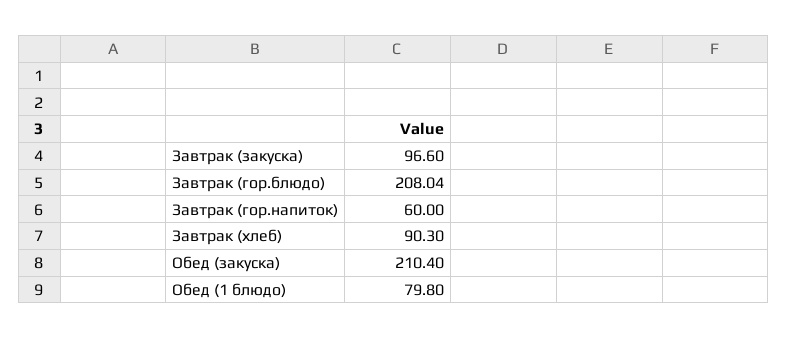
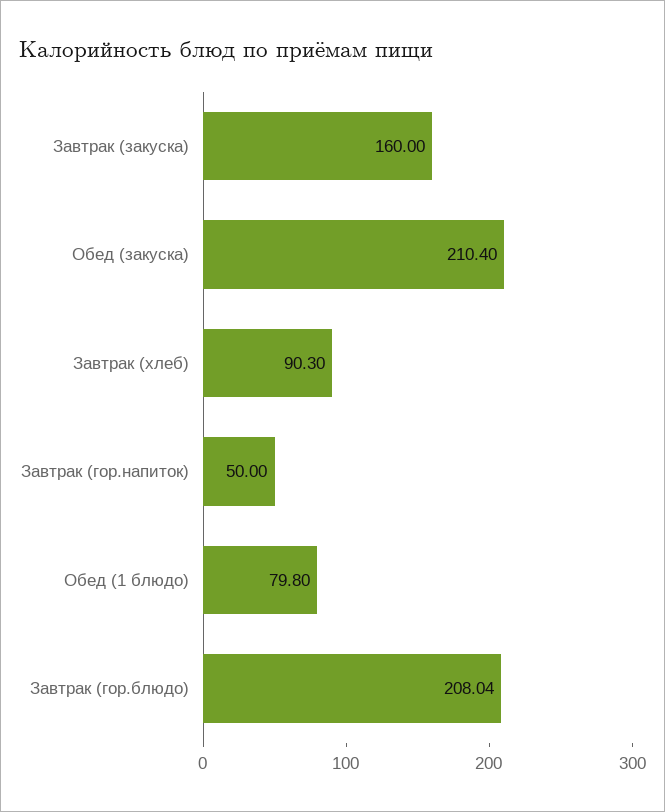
Завтрак (закуска): 96.6 -> 160
Завтрак (гор.напиток): 60 -> 50

